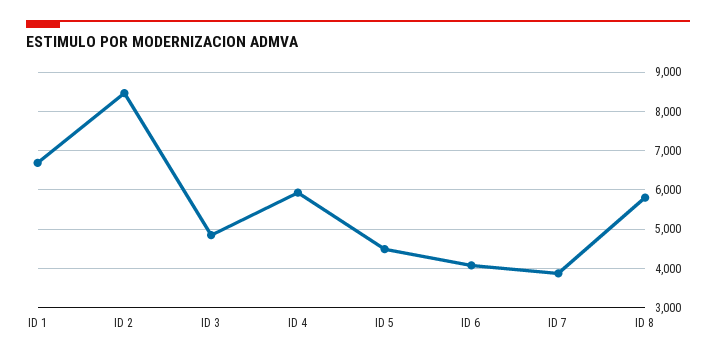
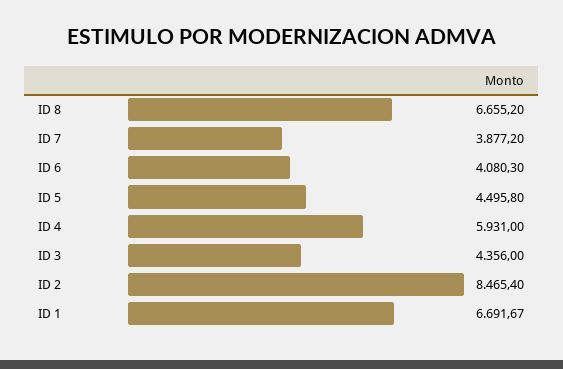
ID 3: 4800 -> 4356
ID 8: 5800 -> 6655.2

